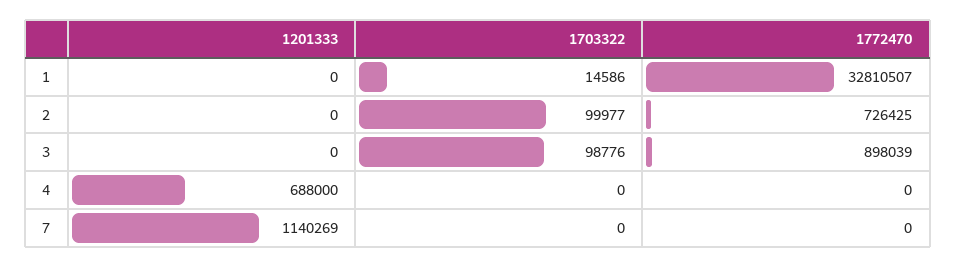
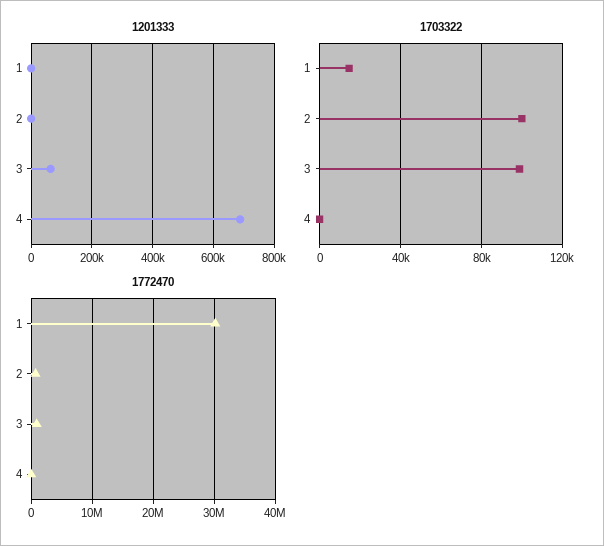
1772470, 1: 32810507 -> 30000000
1201333, 3: 0 -> 60000
1201333, 7: 1140269 -> none
1703322, 7: 0 -> none
1772470, 7: 0 -> none

